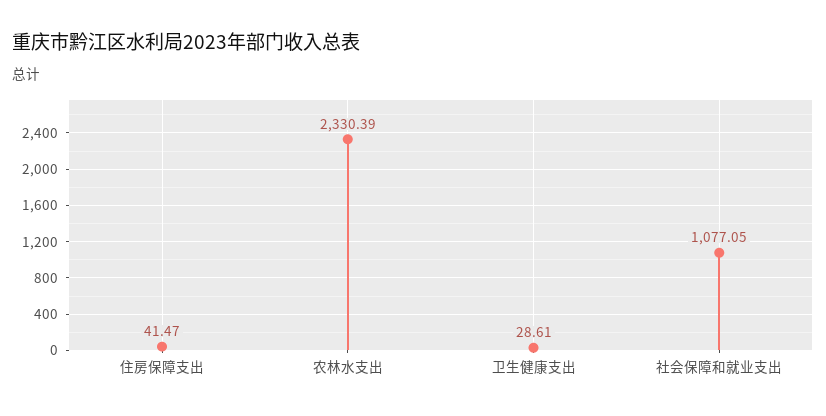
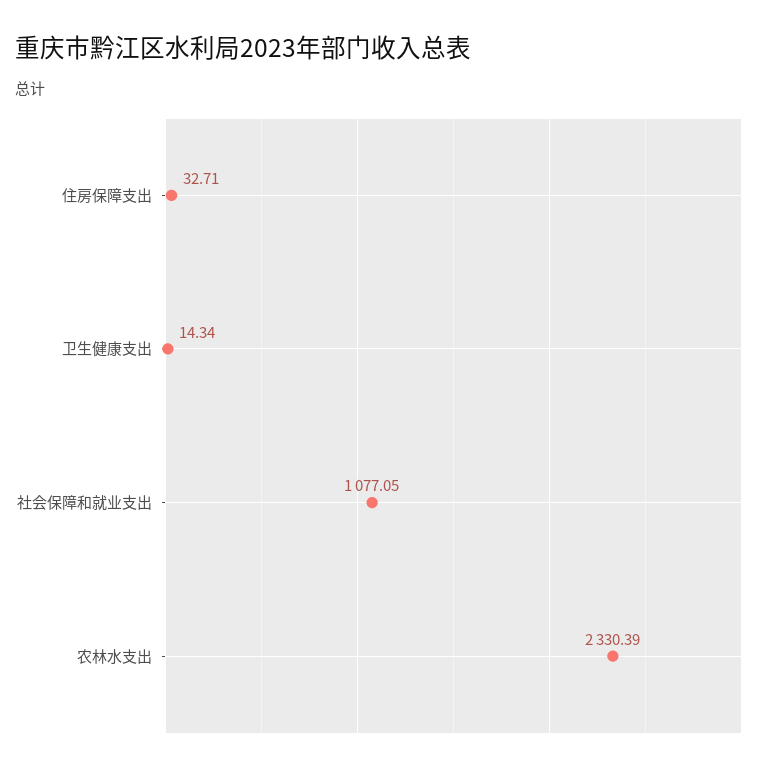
住房保障支出: 41.47 -> 32.71
卫生健康支出: 28.61 -> 14.34

